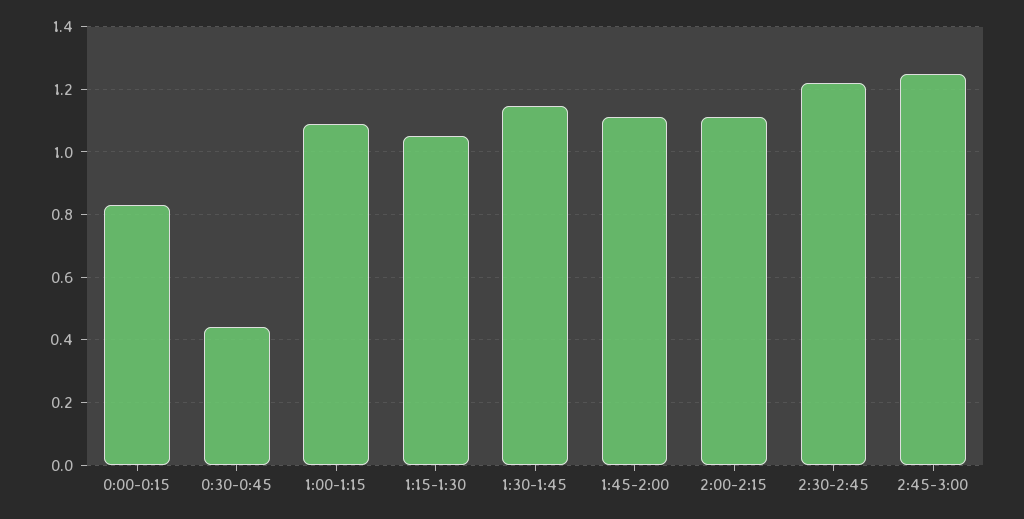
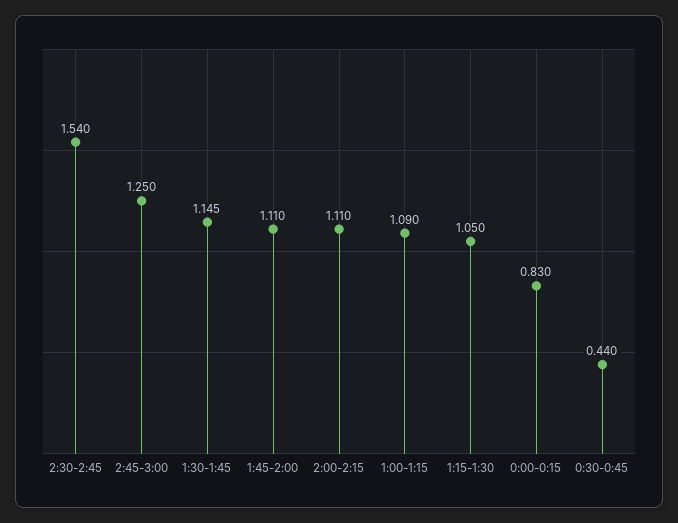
2:30-2:45: 1.22 -> 1.54

